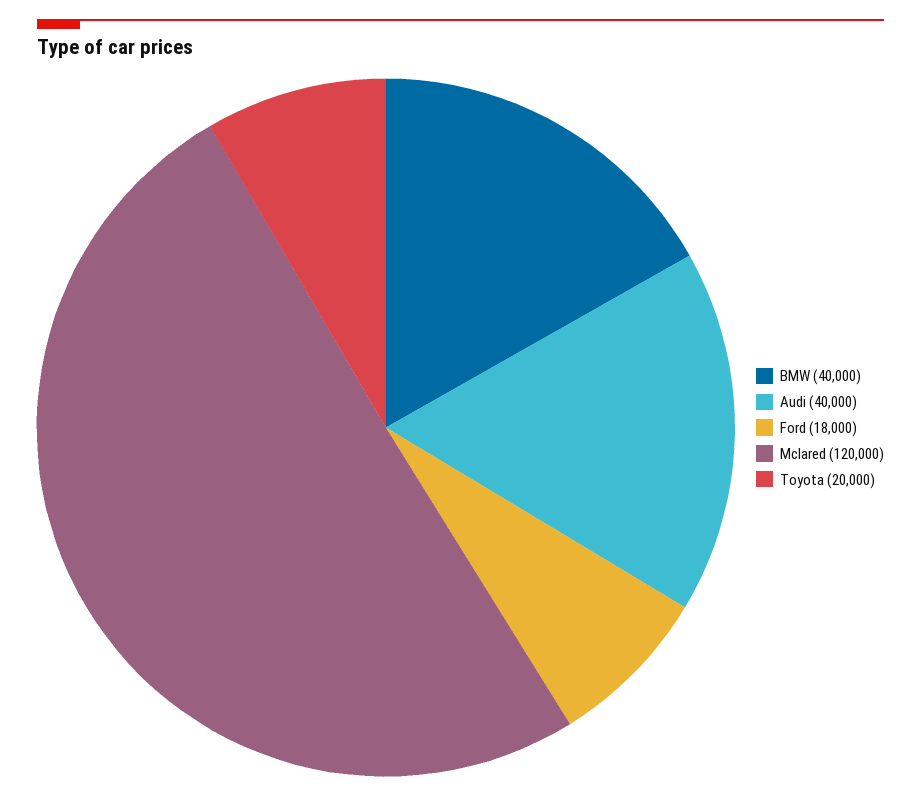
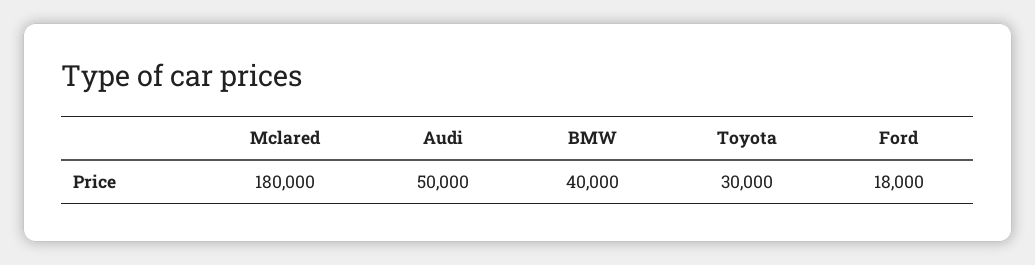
Audi: 40000 -> 50000
Mclared: 120000 -> 180000
Toyota: 20000 -> 30000

